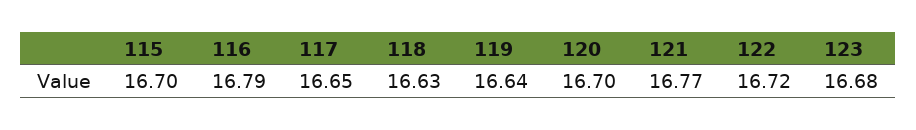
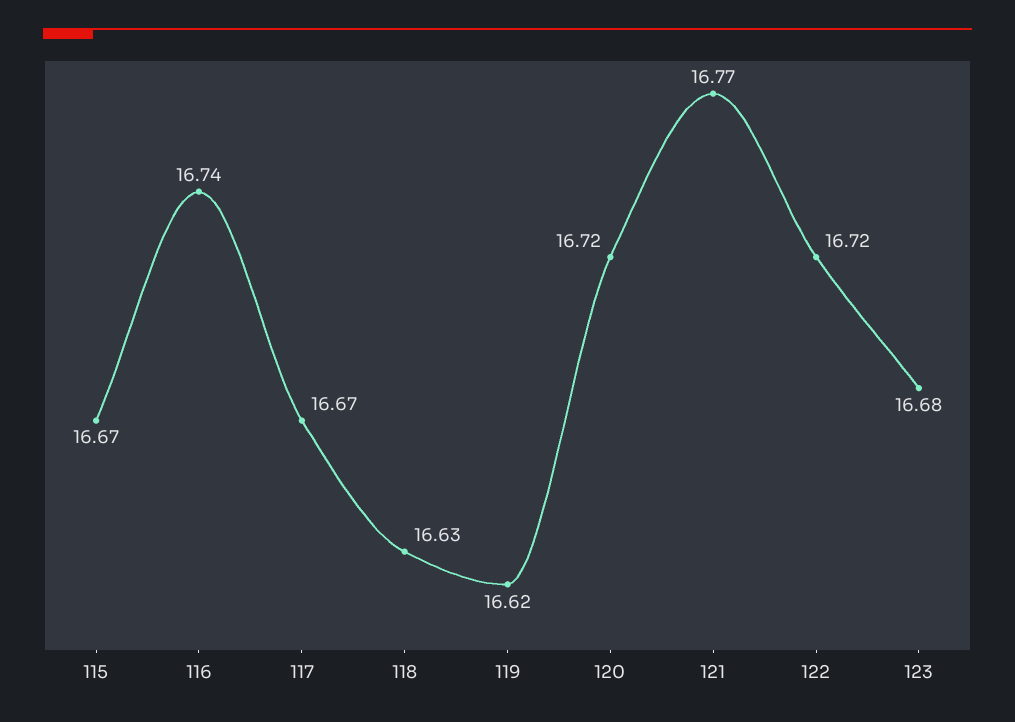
115: 16.7 -> 16.67
116: 16.79 -> 16.74
117: 16.65 -> 16.67
119: 16.64 -> 16.62
120: 16.7 -> 16.72

